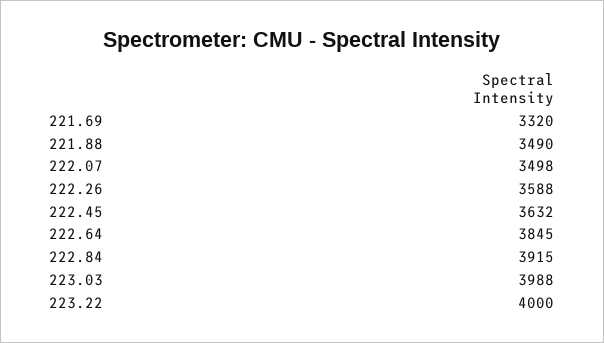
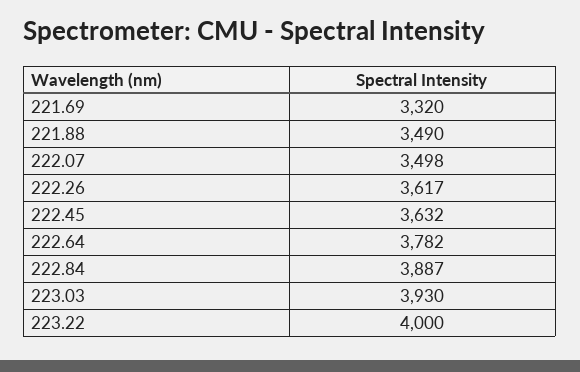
222.26: 3588 -> 3617
222.64: 3845 -> 3782
222.84: 3915 -> 3887
223.03: 3988 -> 3930

